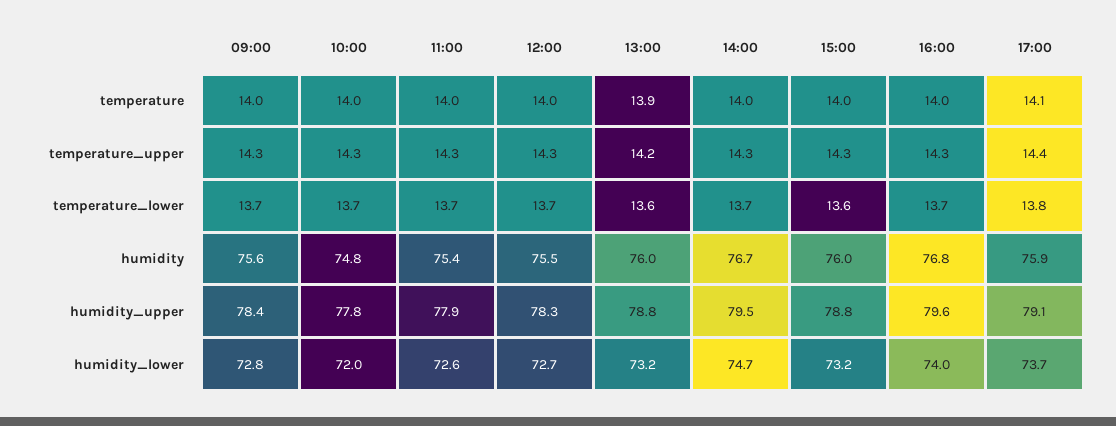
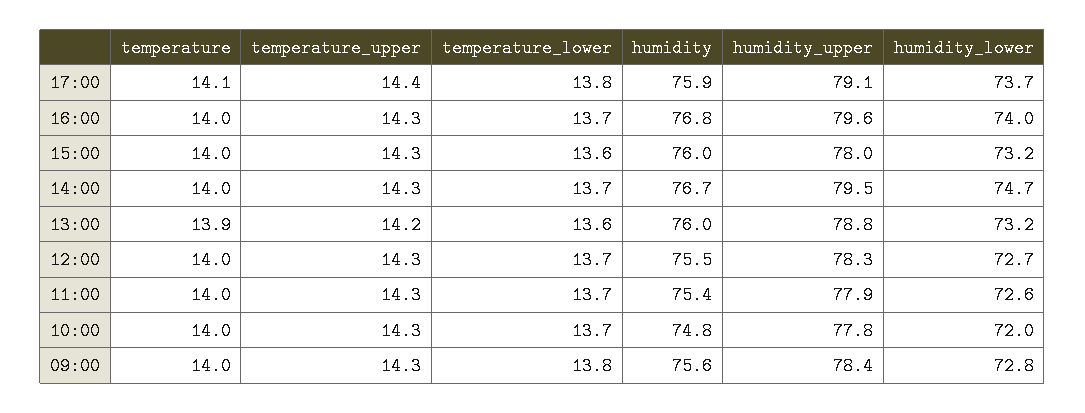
09:00, temperature_lower: 13.7 -> 13.8
15:00, humidity_upper: 78.8 -> 78

